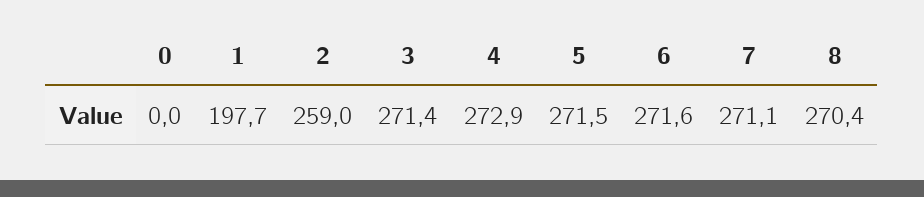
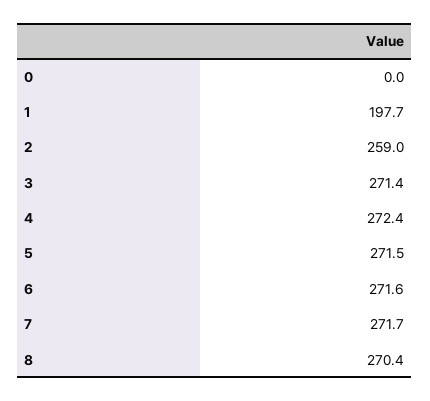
4: 272.9 -> 272.4
7: 271.1 -> 271.7

